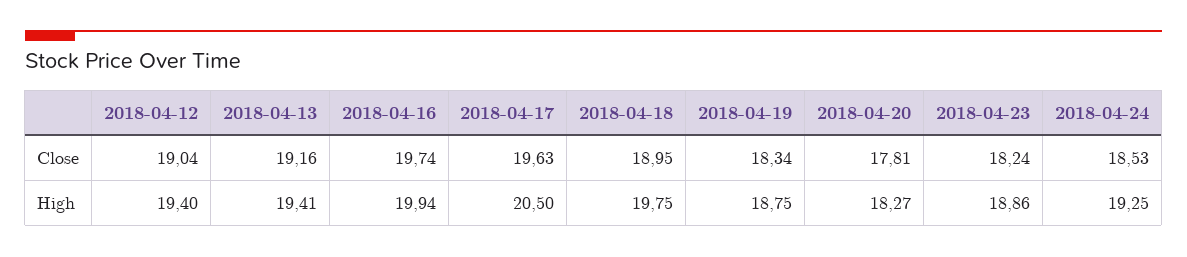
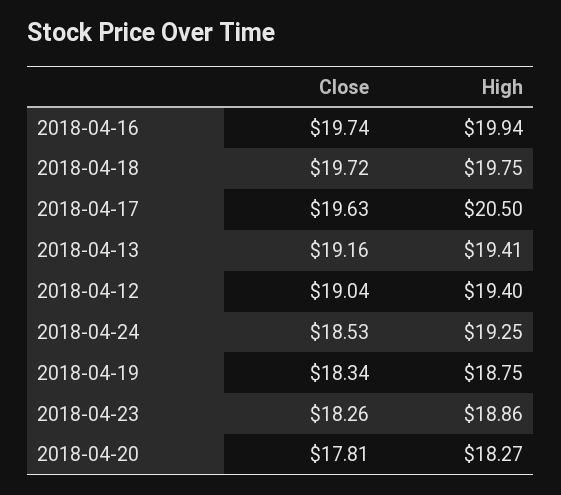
2018-04-18, Close: 18.95 -> 19.72
2018-04-23, Close: 18.24 -> 18.26

